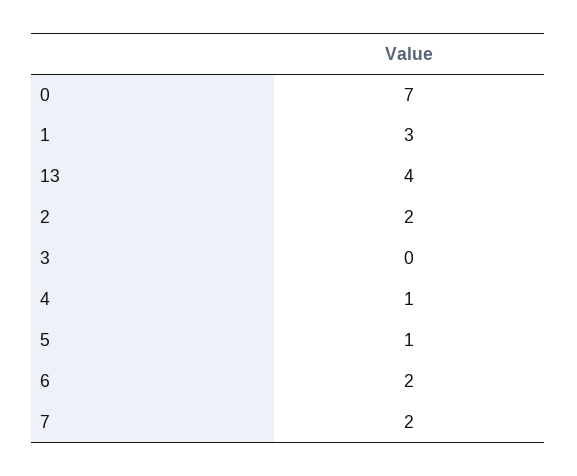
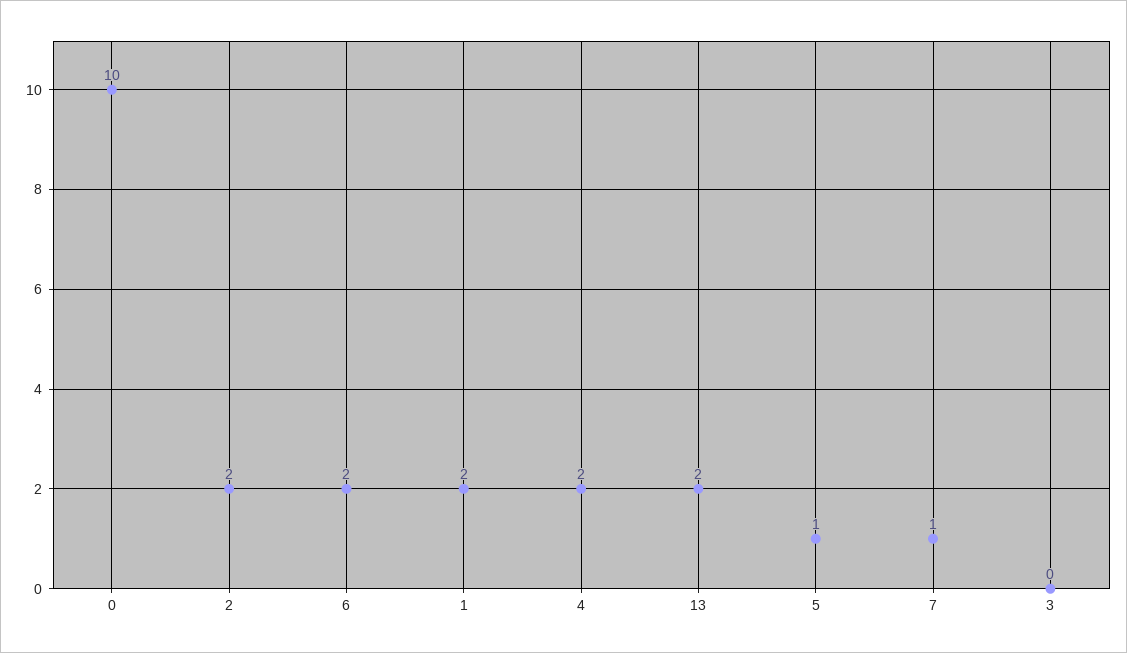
0: 7 -> 10
1: 3 -> 2
13: 4 -> 2
4: 1 -> 2
7: 2 -> 1

